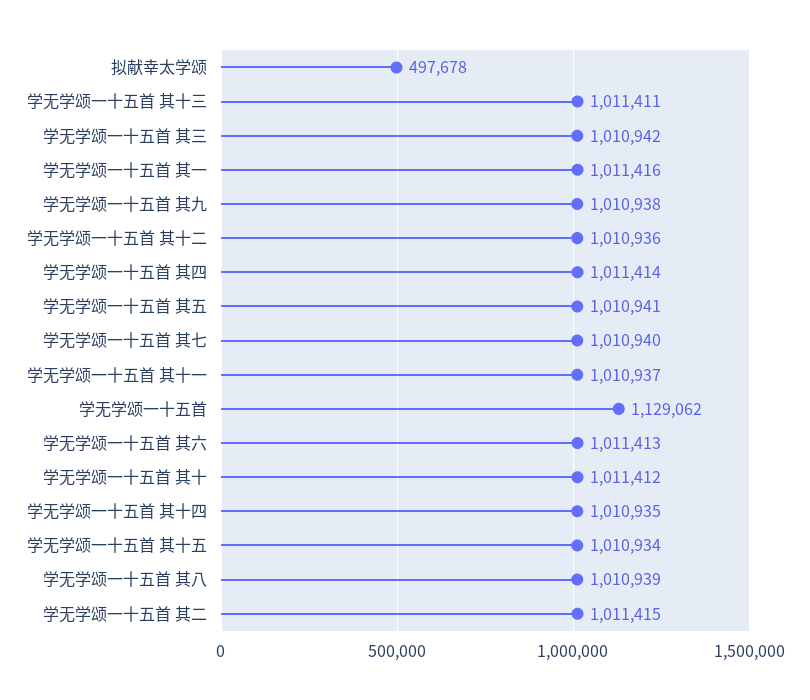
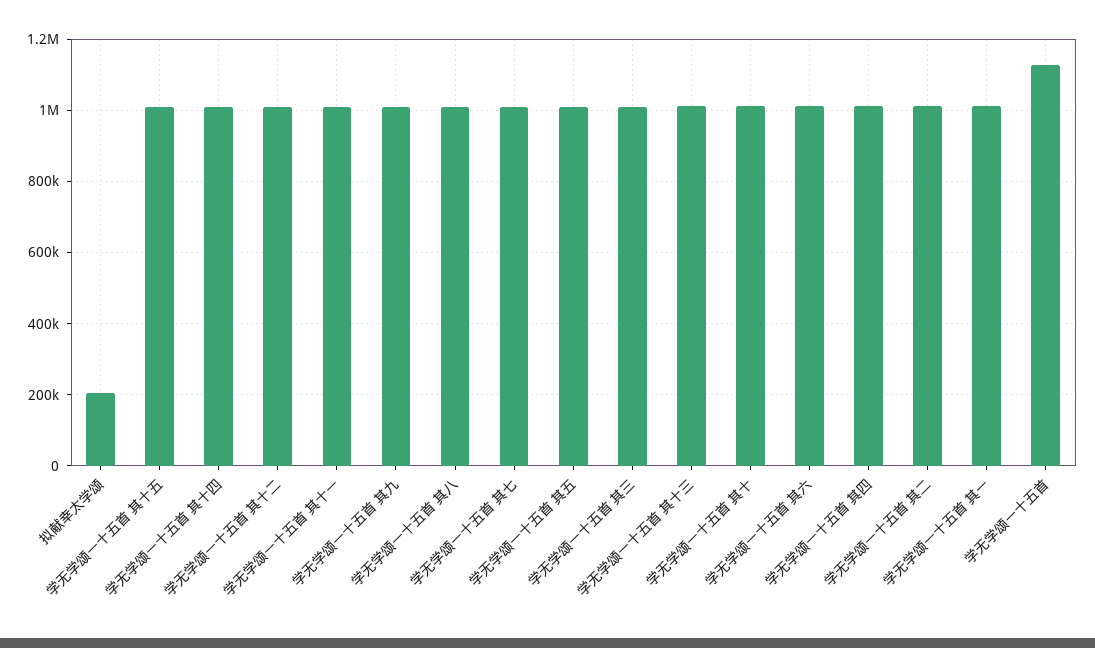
拟献幸太学颂: 497678 -> 200000

